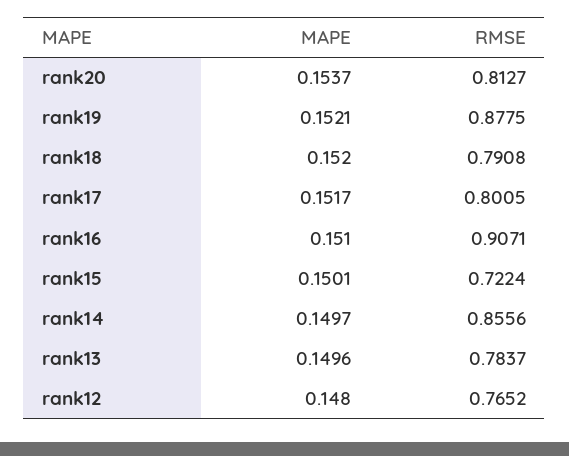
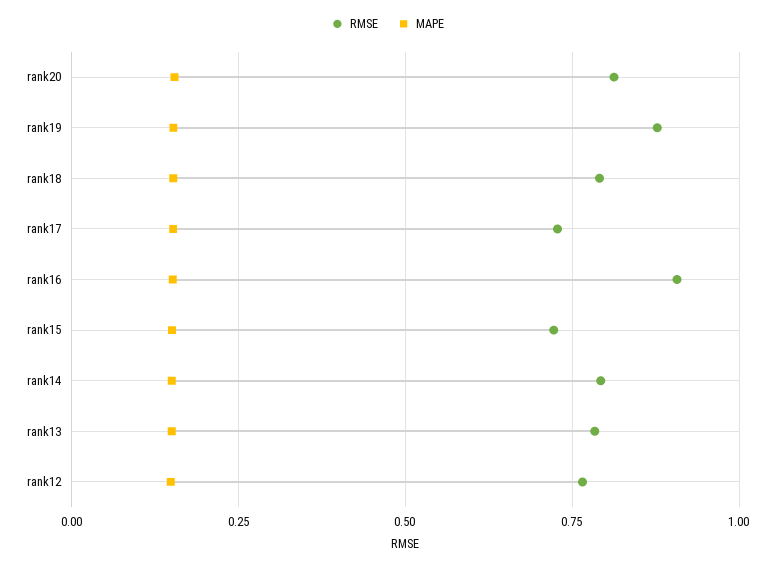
RMSE, rank17: 0.8005 -> 0.725
RMSE, rank14: 0.8556 -> 0.8

